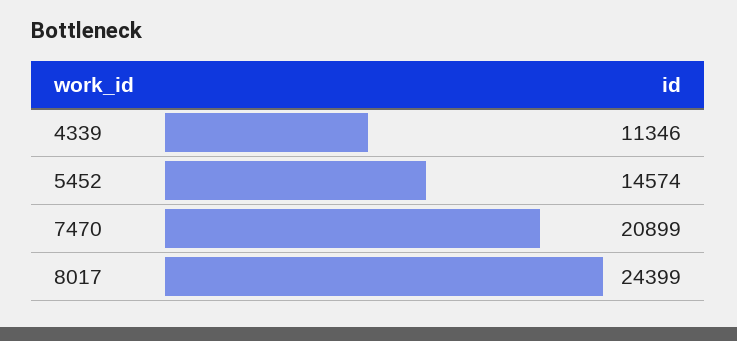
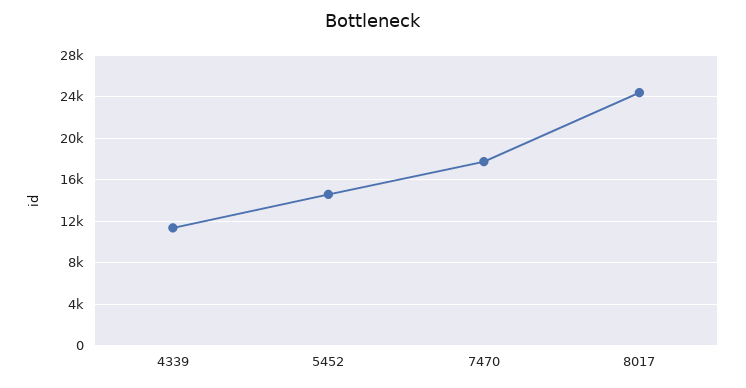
7470: 20899 -> 18000

